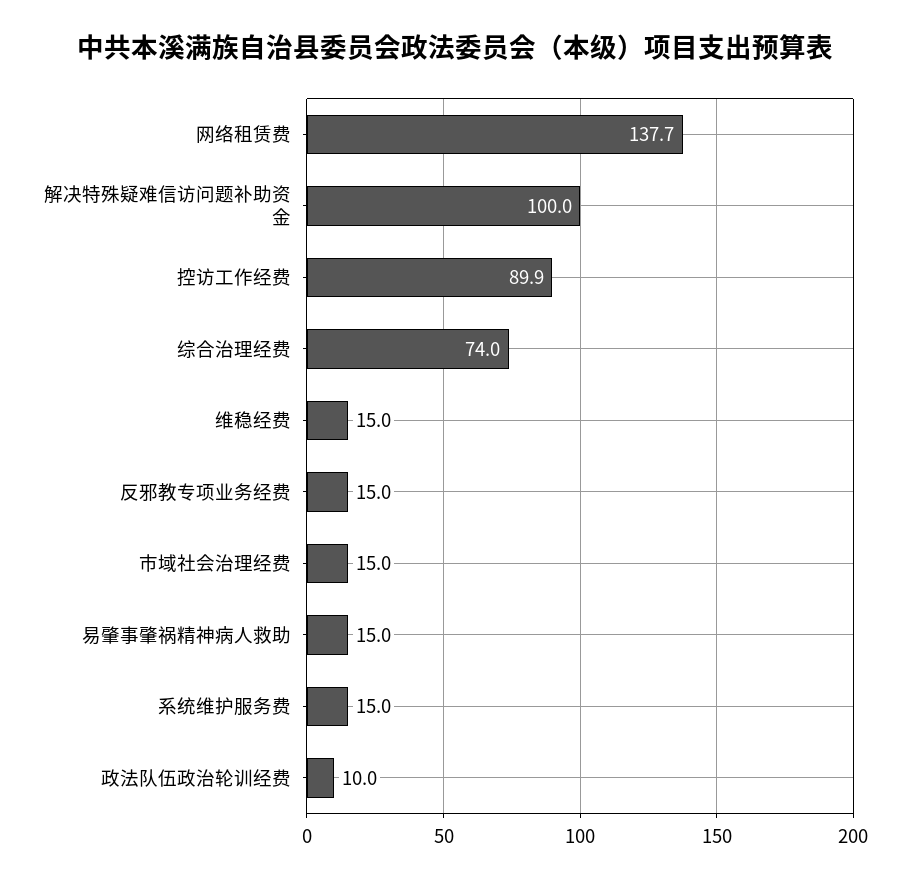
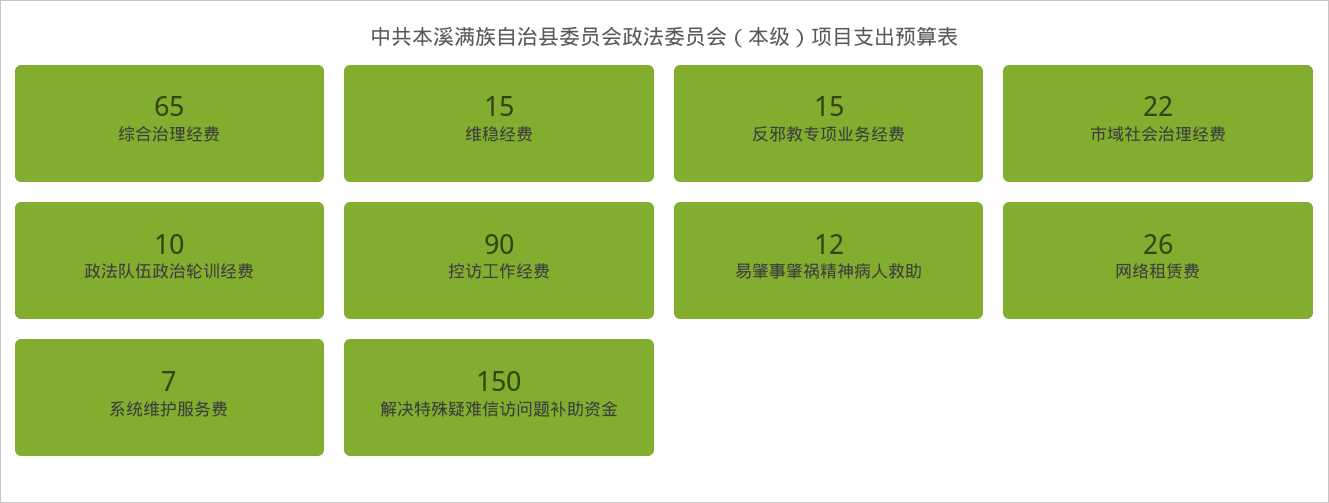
网络租赁费: 137.7 -> 26
解决特殊疑难信访问题补助资金: 100 -> 150
综合治理经费: 74 -> 65
市域社会治理经费: 15 -> 22
易肇事肇祸精神病人救助: 15 -> 12
系统维护服务费: 15 -> 7

